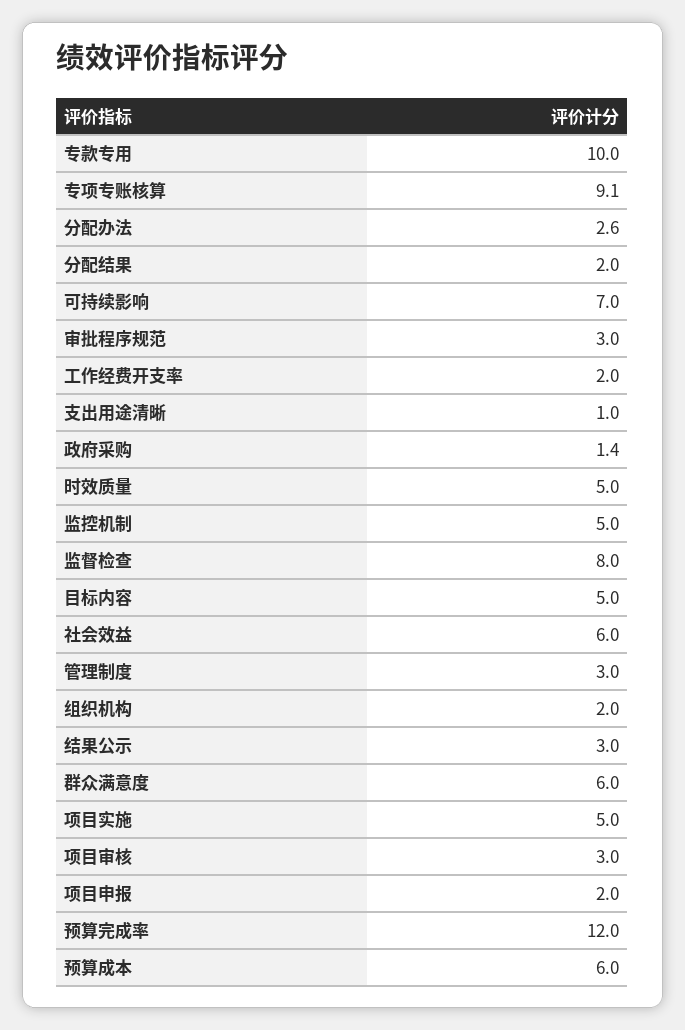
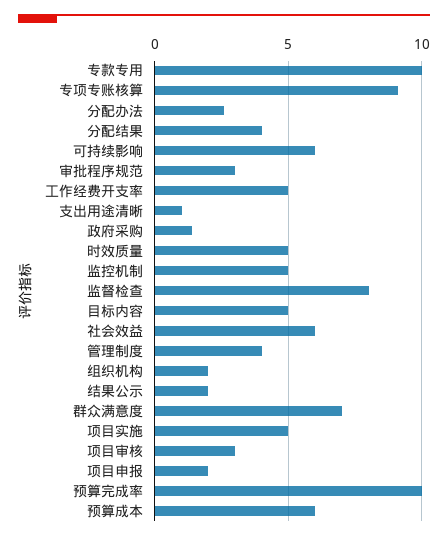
分配结果: 2 -> 4
可持续影响: 7 -> 6
工作经费开支率: 2 -> 5
管理制度: 3 -> 4
结果公示: 3 -> 2
群众满意度: 6 -> 7
预算完成率: 12 -> 10

